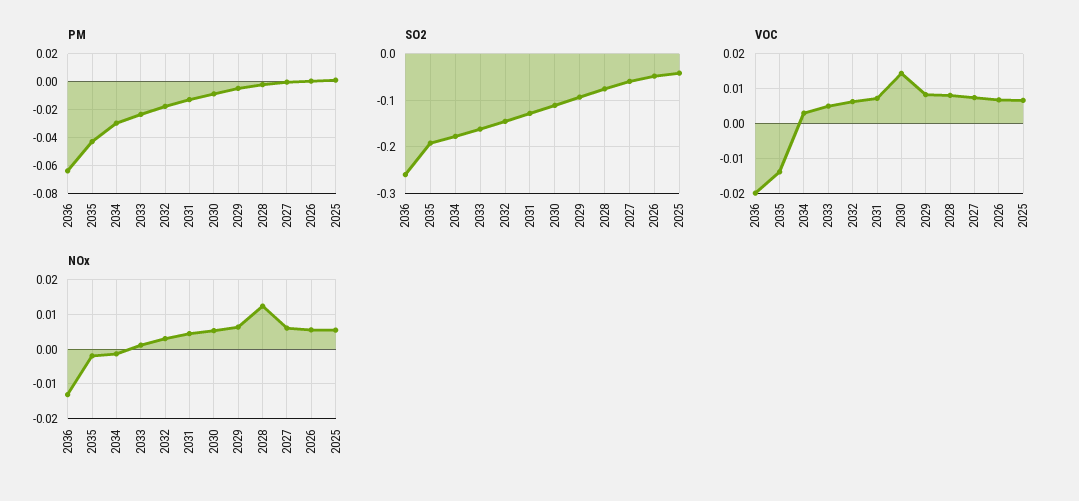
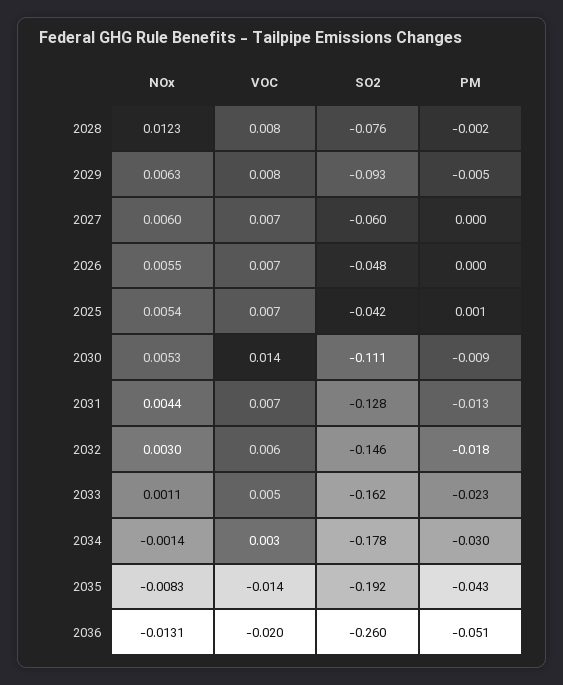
PM, 2036: -0.065 -> -0.051
NOx, 2035: -0.002 -> -0.0083

